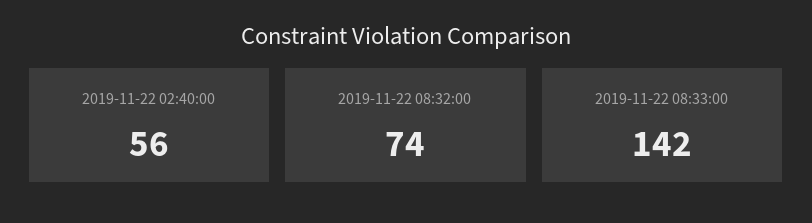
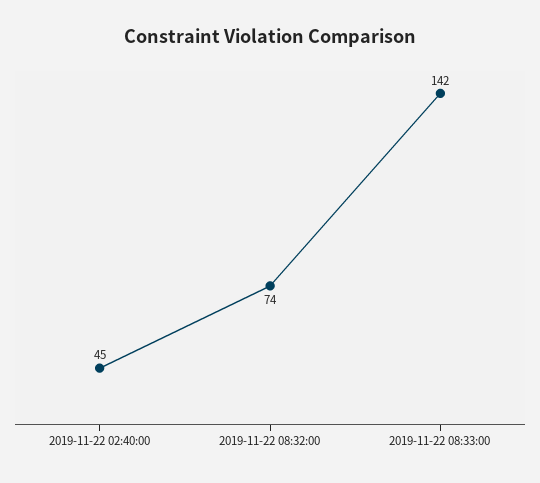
2019-11-22 02:40:00: 56 -> 45

